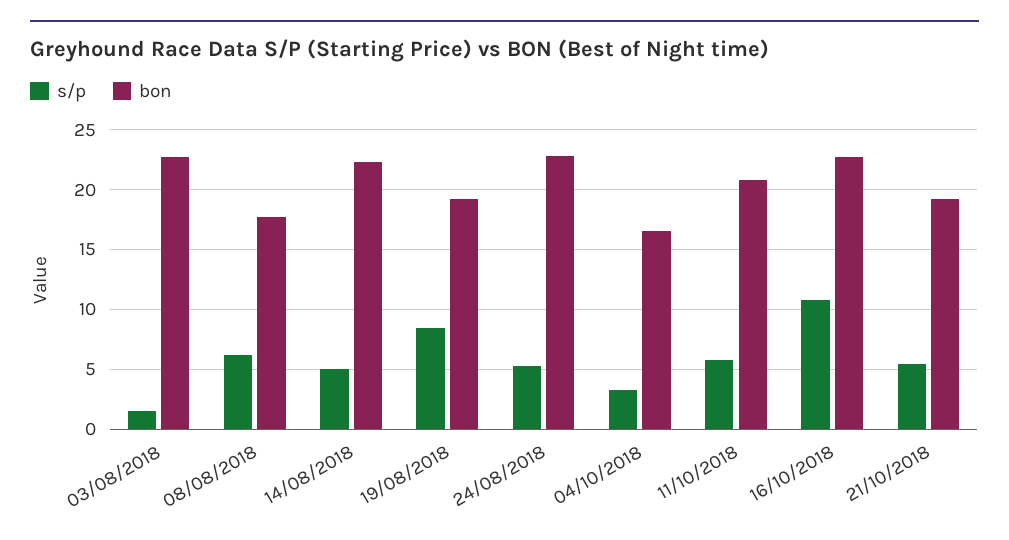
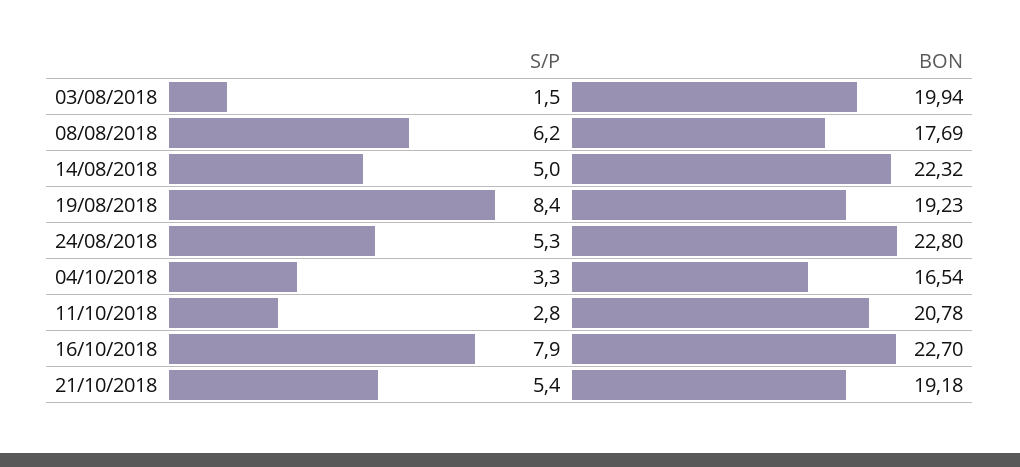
bon, 03/08/2018: 23 -> 19.94
s/p, 11/10/2018: 6 -> 2.8
s/p, 16/10/2018: 11 -> 7.9

